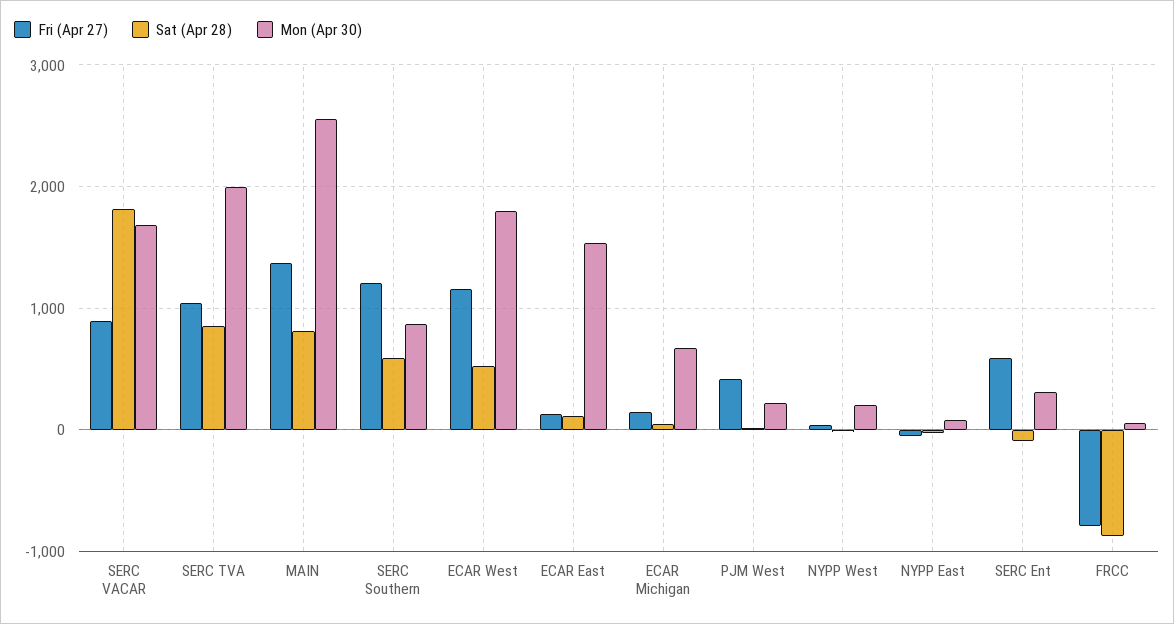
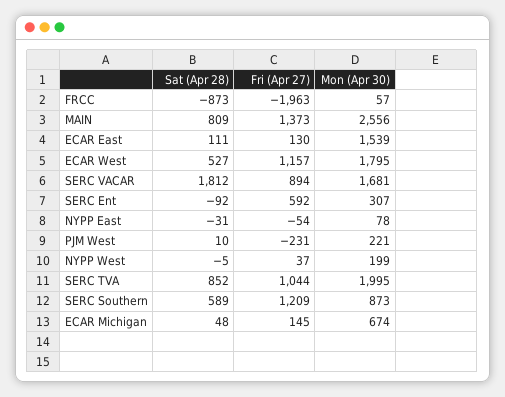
Fri (Apr 27), PJM West: 400 -> -231
Fri (Apr 27), FRCC: -800 -> -1963

